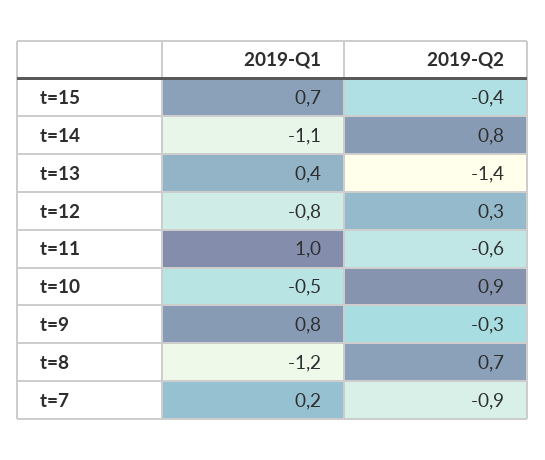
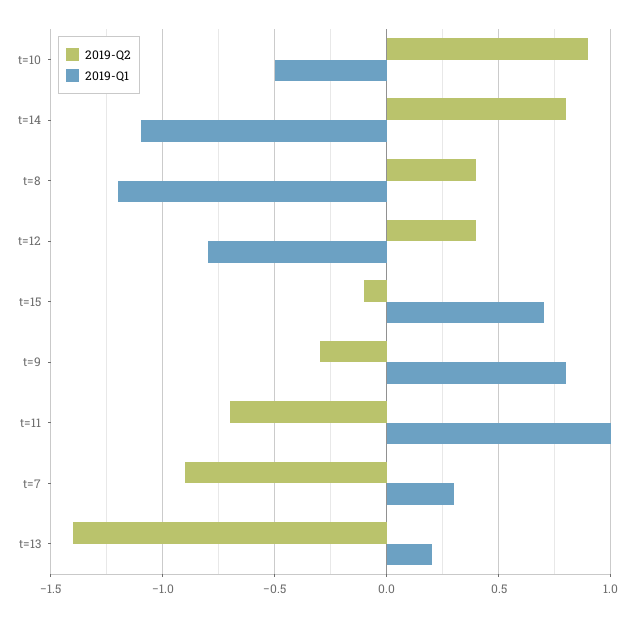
2019-Q2, t=15: -0.4 -> -0.1
2019-Q1, t=13: 0.4 -> 0.2
2019-Q2, t=12: 0.3 -> 0.4
2019-Q2, t=11: -0.6 -> -0.7
2019-Q2, t=8: 0.7 -> 0.4
2019-Q1, t=7: 0.2 -> 0.3

